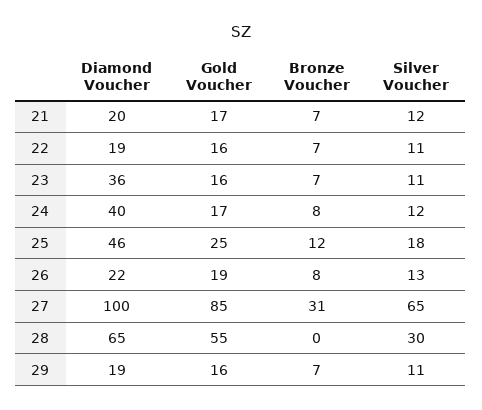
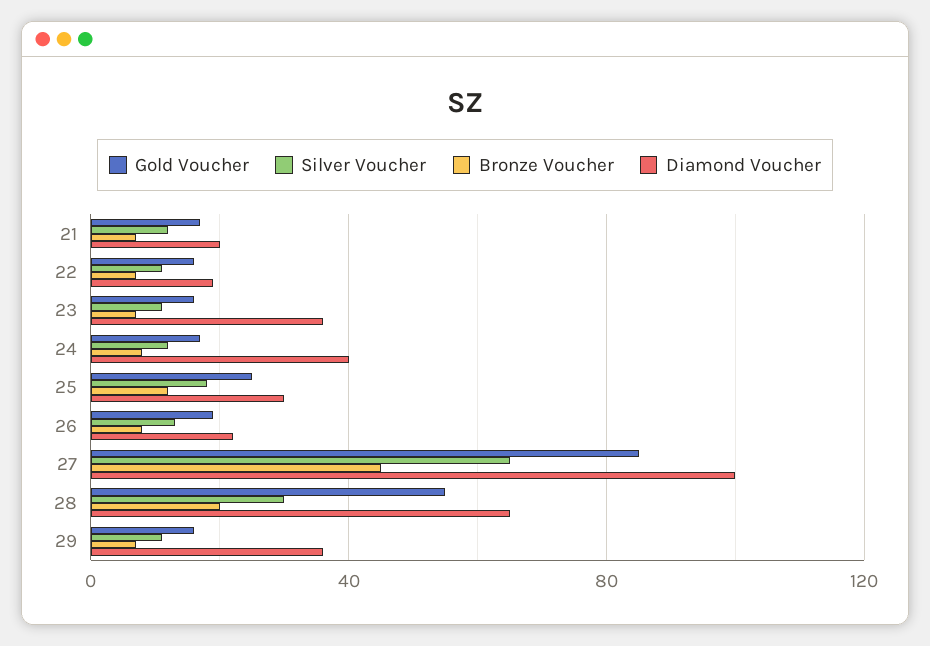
Diamond Voucher, 25: 46 -> 30
Bronze Voucher, 27: 31 -> 45
Bronze Voucher, 28: 0 -> 20
Diamond Voucher, 29: 19 -> 35

